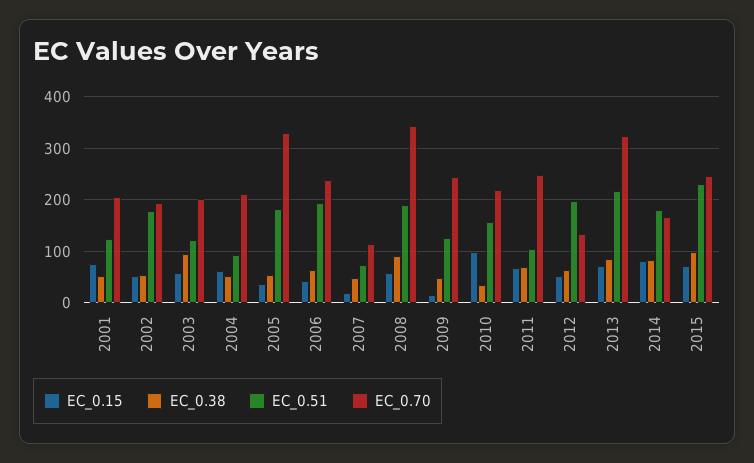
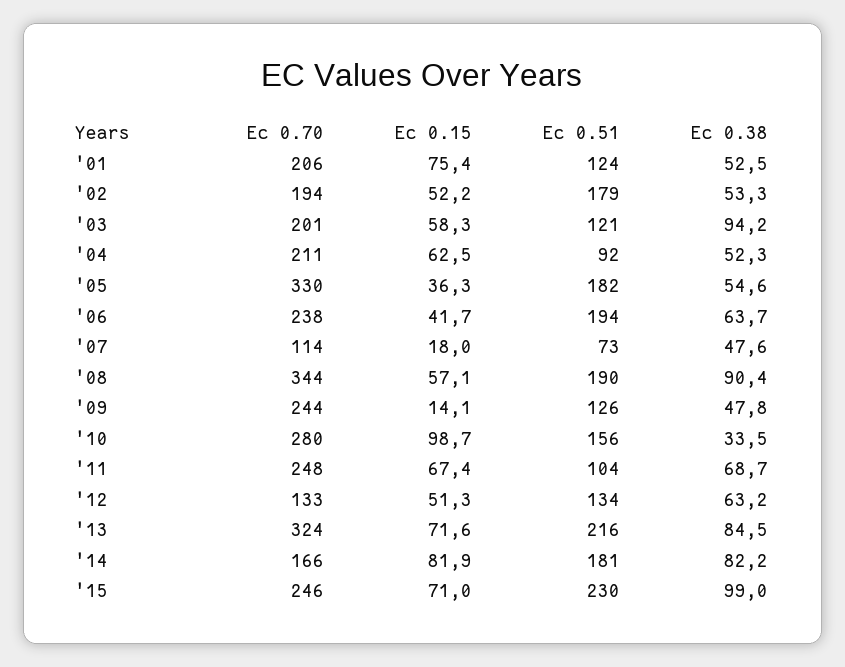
EC_0.70, 2010: 220 -> 280
EC_0.51, 2012: 200 -> 134

